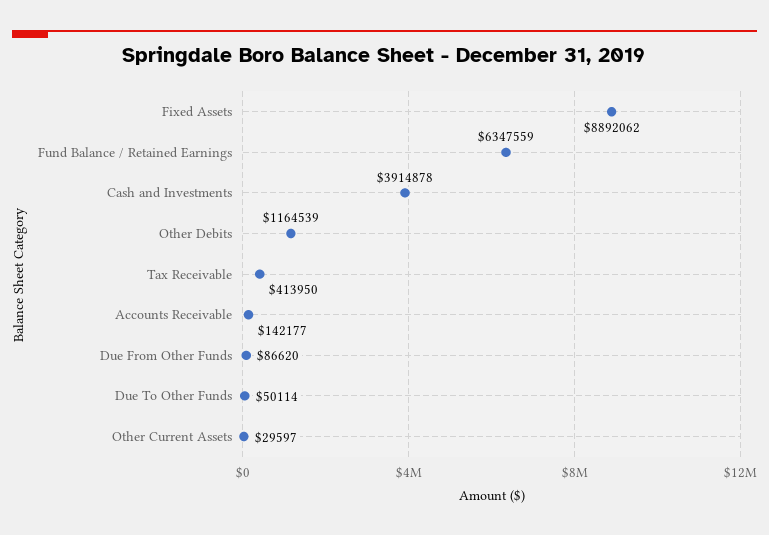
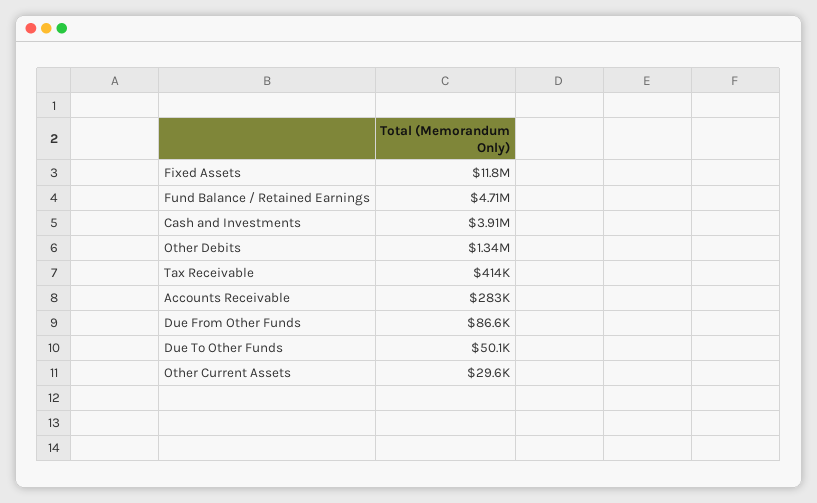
Fixed Assets: 8892062 -> 11800000
Fund Balance / Retained Earnings: 6347559 -> 4710000
Other Debits: 1164539 -> 1340000
Accounts Receivable: 142177 -> 283000

